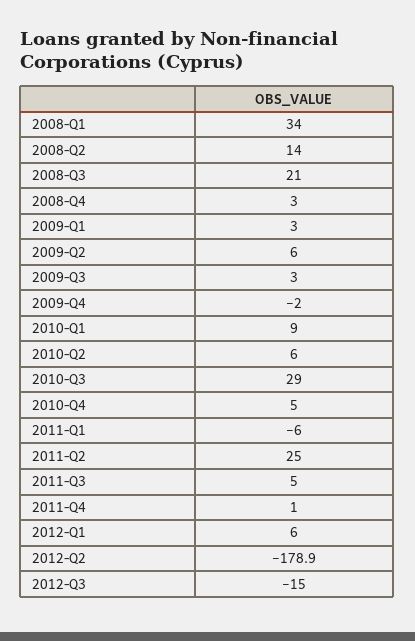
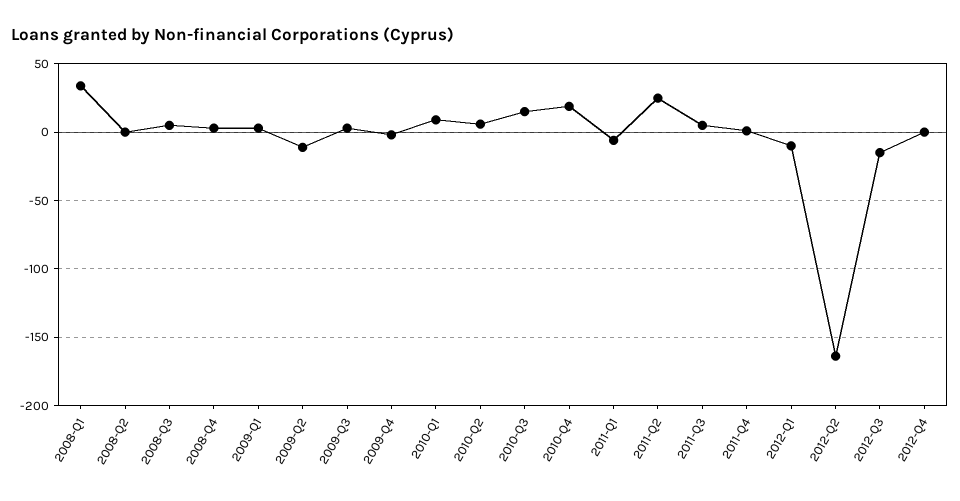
2008-Q2: 14 -> 0
2008-Q3: 21 -> 5
2009-Q2: 6 -> -10
2010-Q3: 29 -> 15
2010-Q4: 5 -> 20
2012-Q1: 6 -> -10
2012-Q2: -178.9 -> -165
2012-Q4: none -> 0

